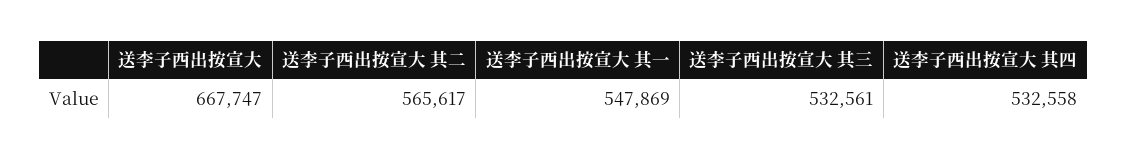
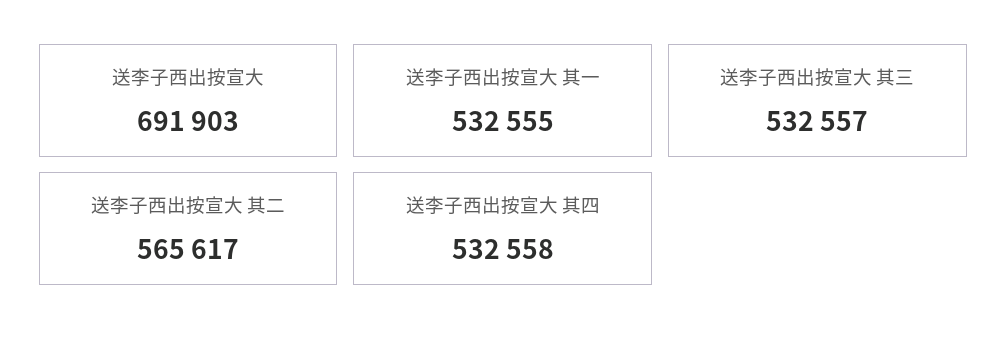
送李子西出按宣大: 667747 -> 691903
送李子西出按宣大 其一: 547869 -> 532555
送李子西出按宣大 其三: 532561 -> 532557

